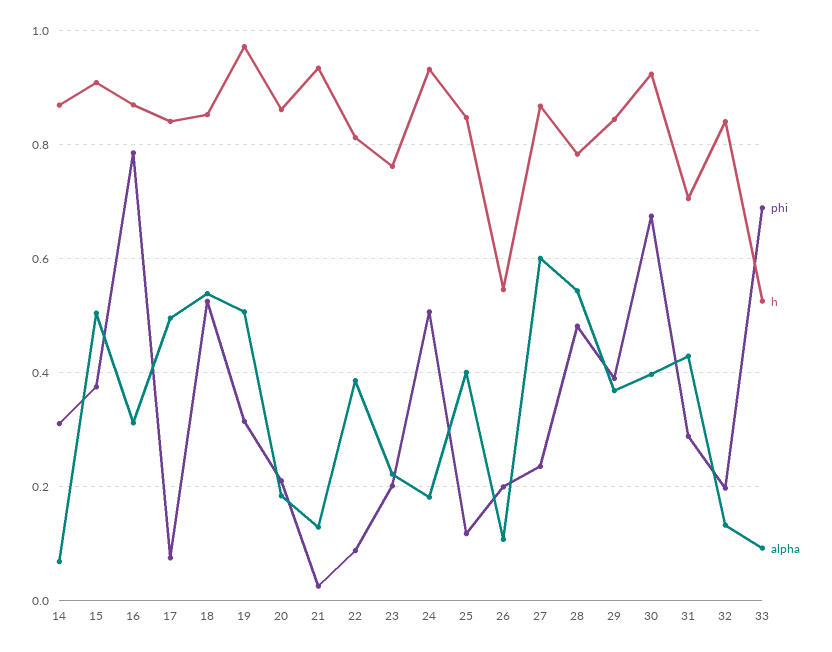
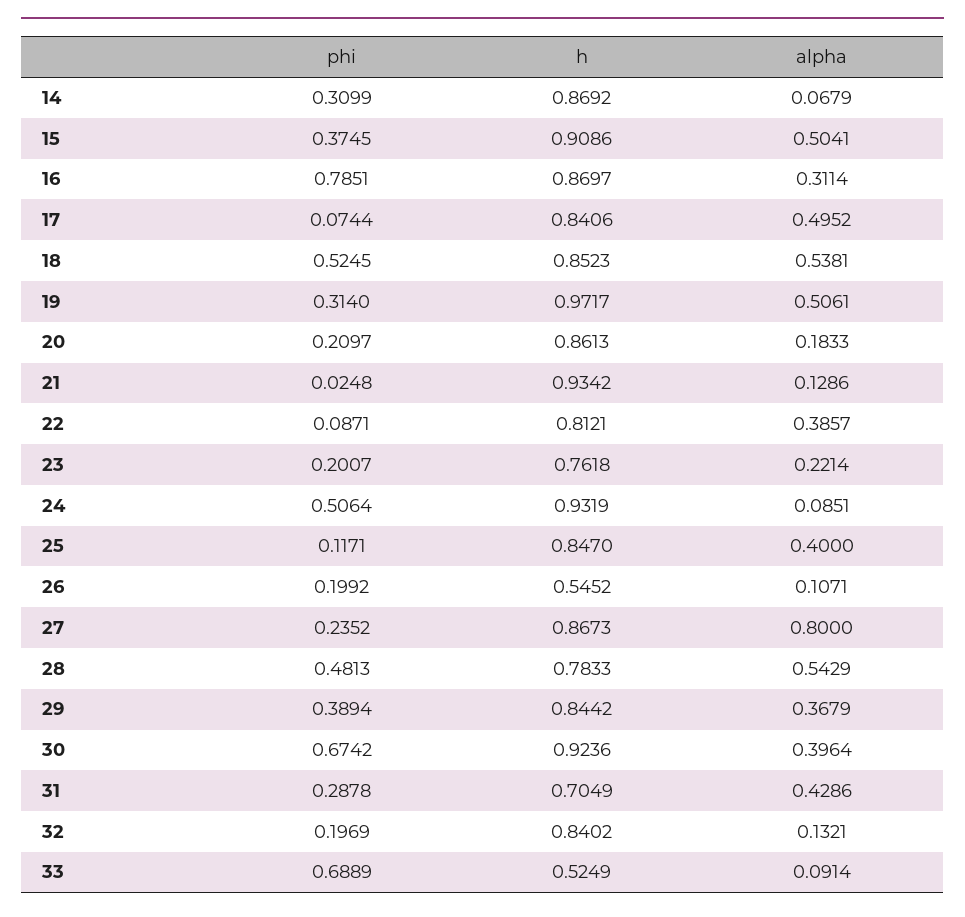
alpha, 24: 0.18 -> 0.0851
alpha, 27: 0.6 -> 0.8

